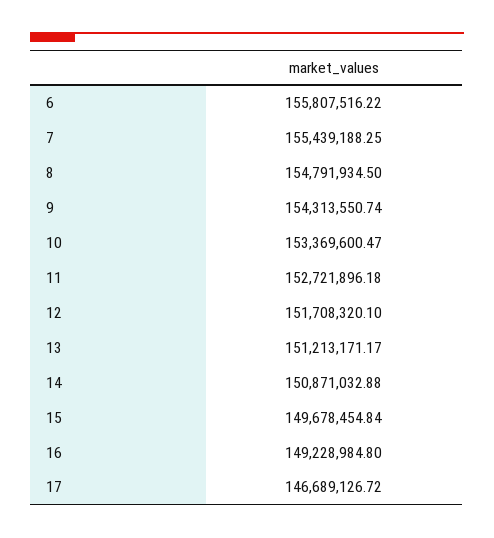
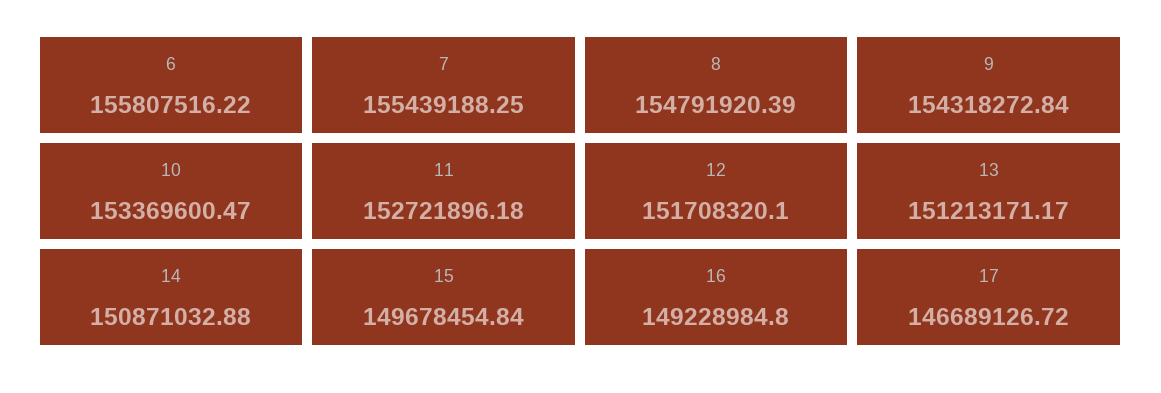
8: 154791934.5 -> 154791920.39
9: 154313550.74 -> 154318272.84

